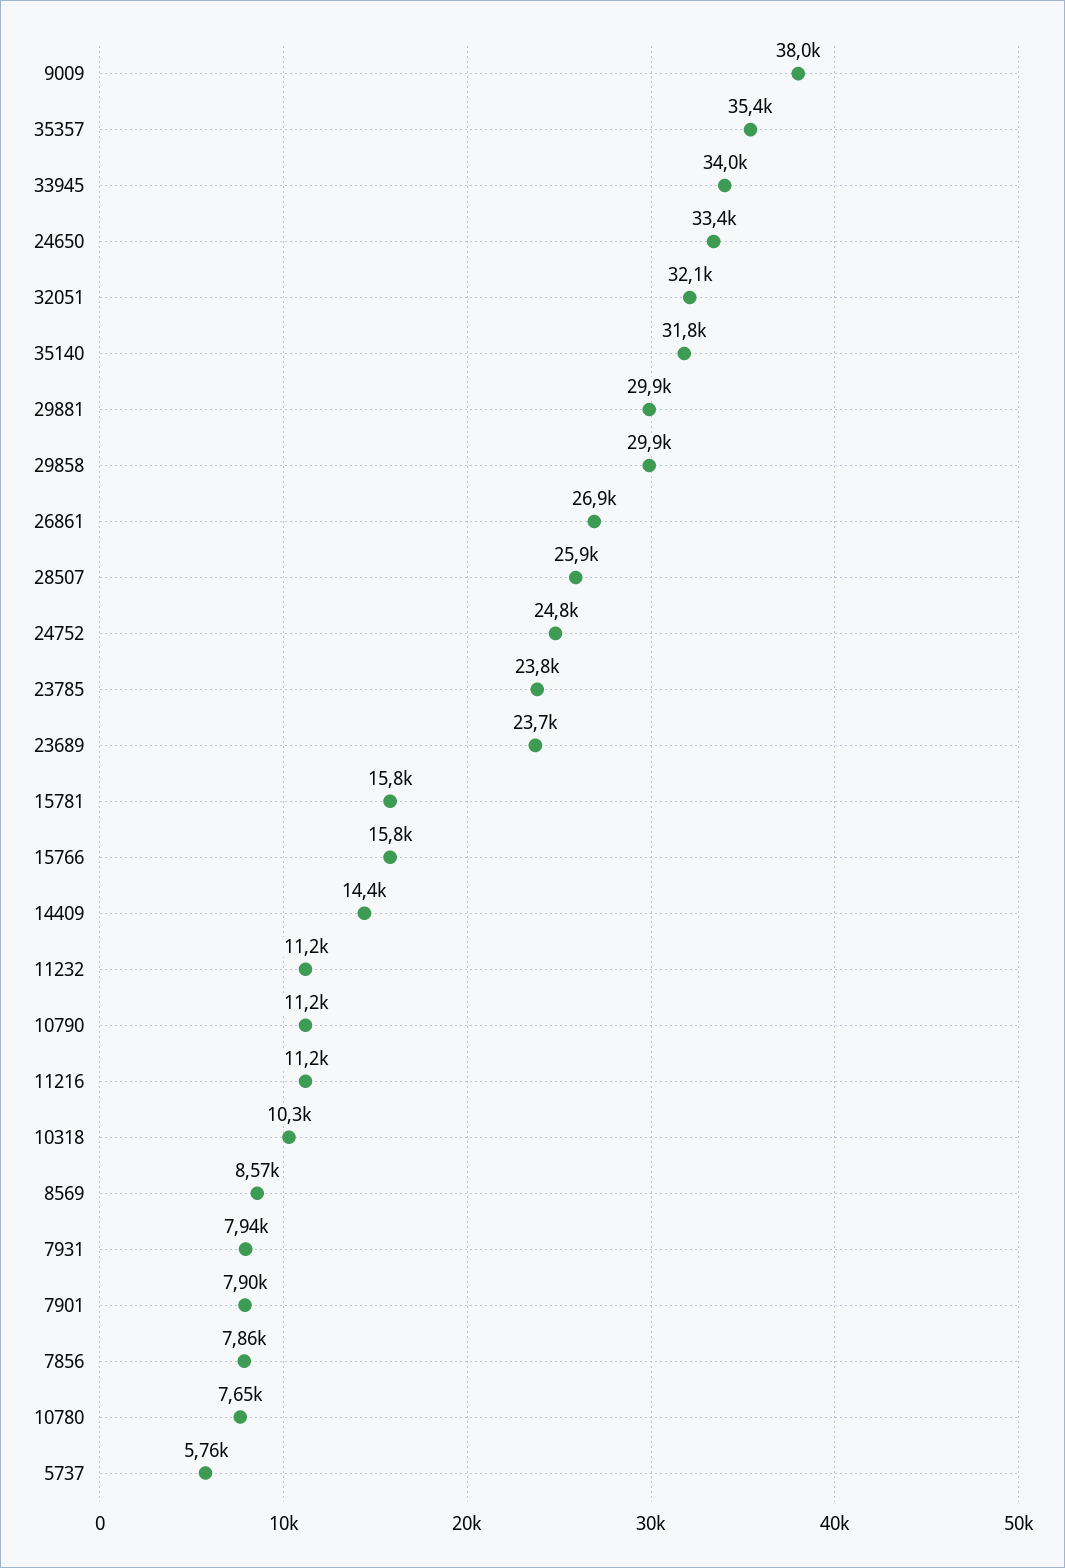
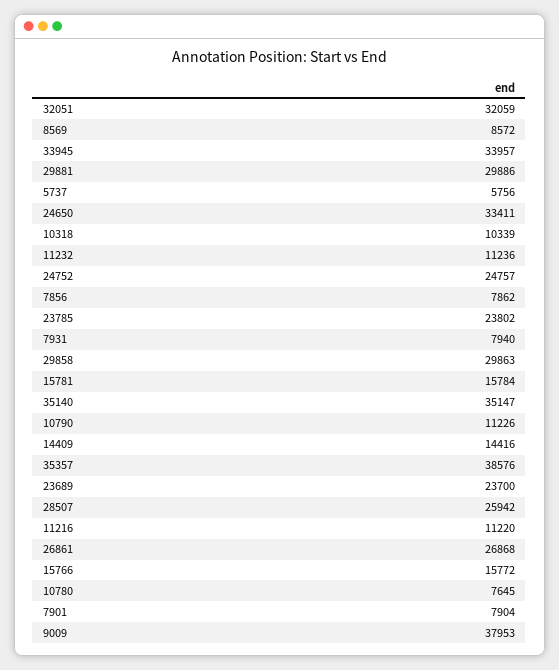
35357: 35400 -> 38576
35140: 31800 -> 35147

